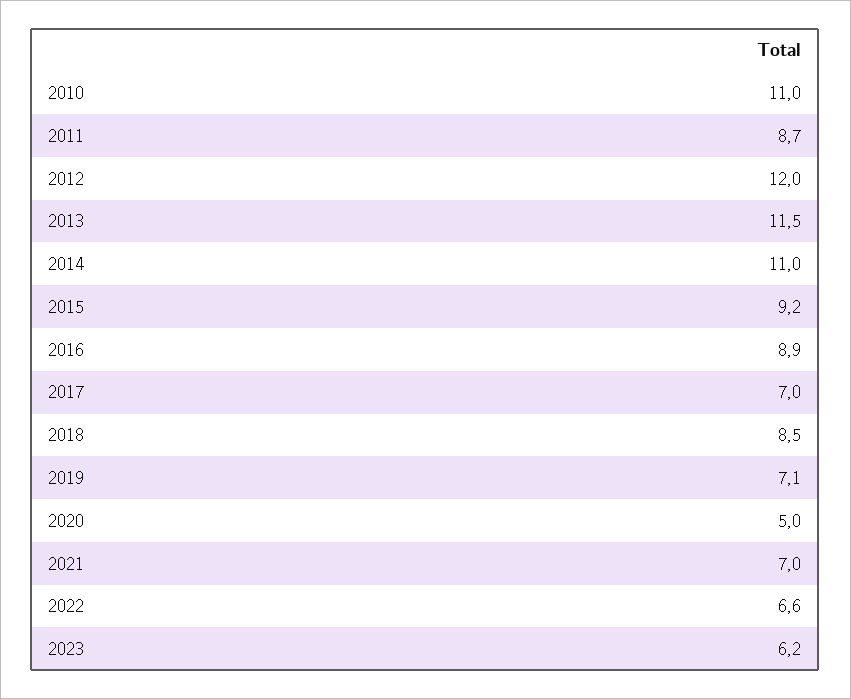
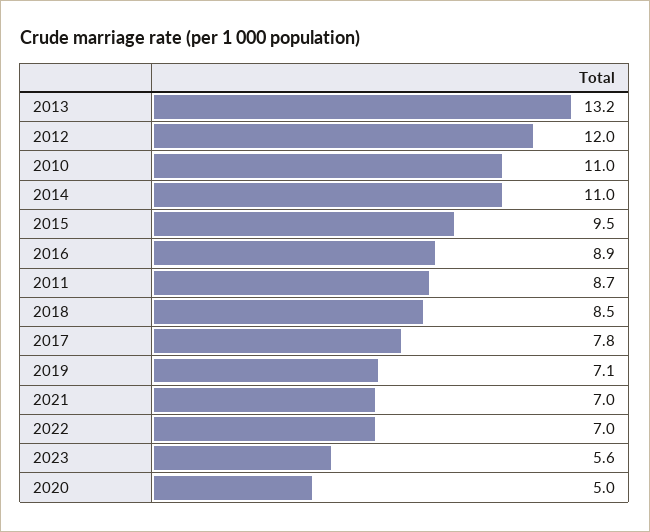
2013: 11.5 -> 13.2
2015: 9.2 -> 9.5
2017: 7 -> 7.8
2022: 6.6 -> 7
2023: 6.2 -> 5.6

